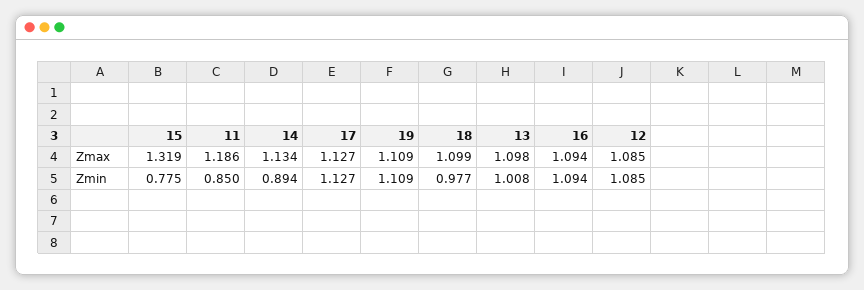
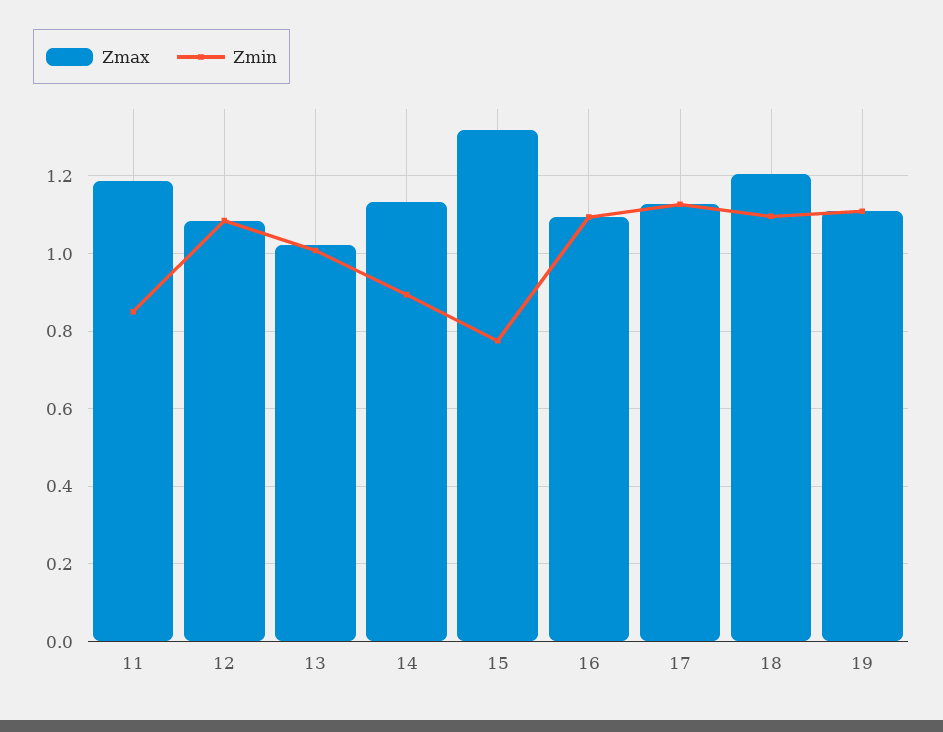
Zmax, 18: 1.099 -> 1.2
Zmax, 13: 1.098 -> 1.02
Zmin, 18: 0.977 -> 1.1

